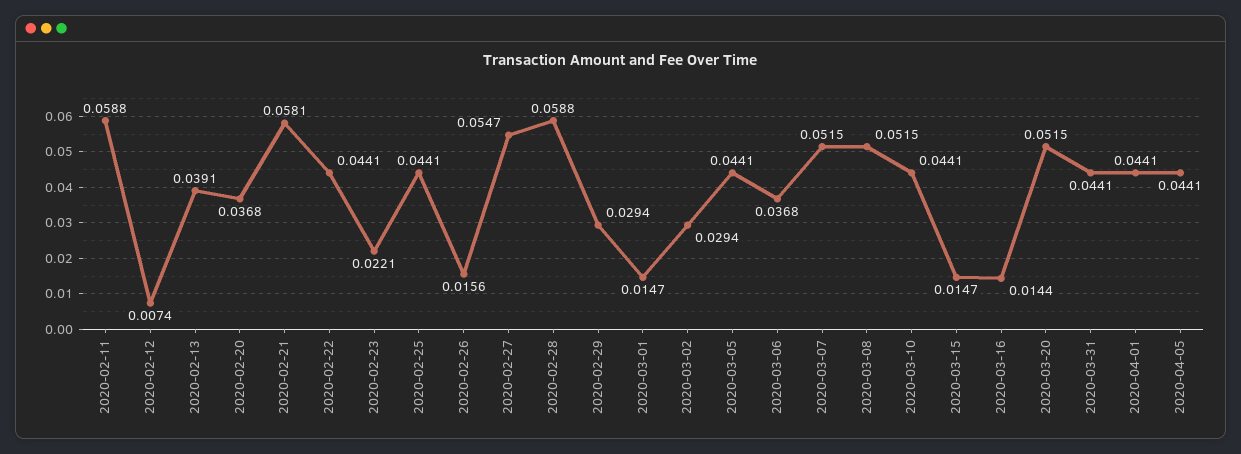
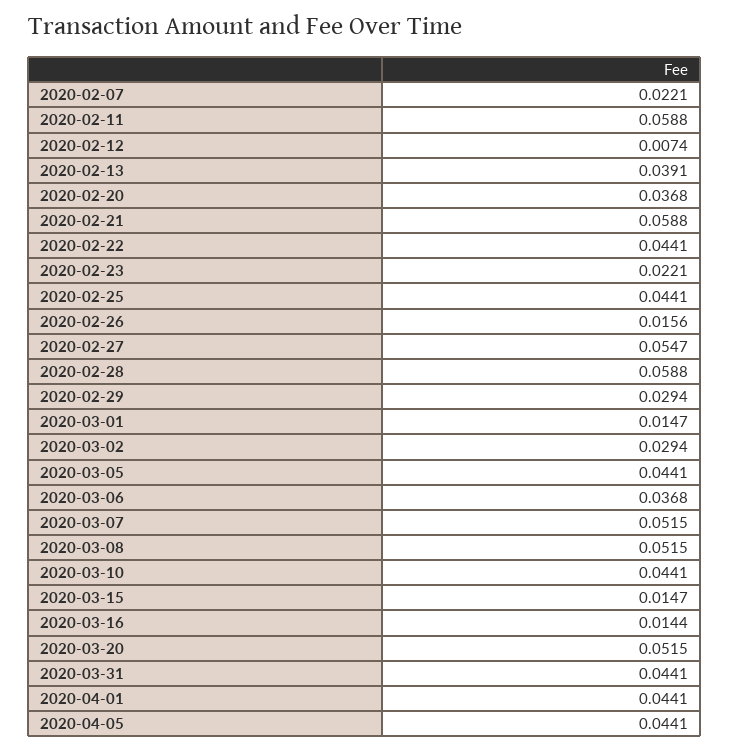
2020-02-21: 0.0581 -> 0.0588
2020-02-07: none -> 0.0221

